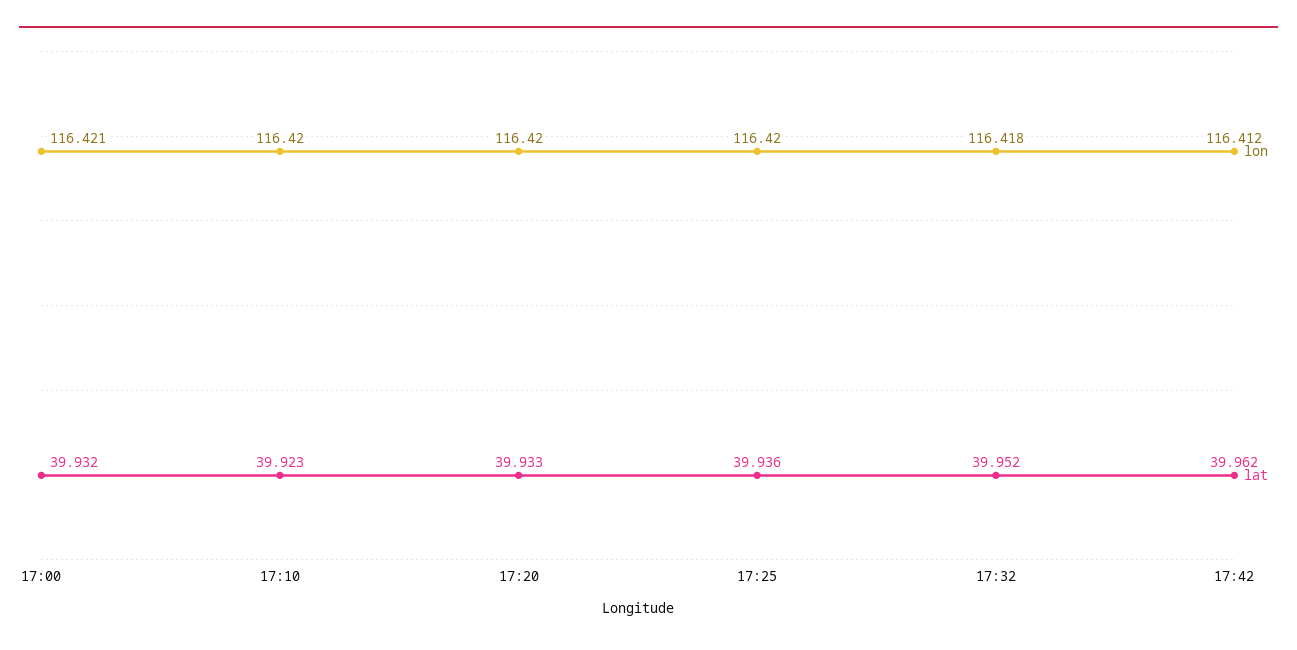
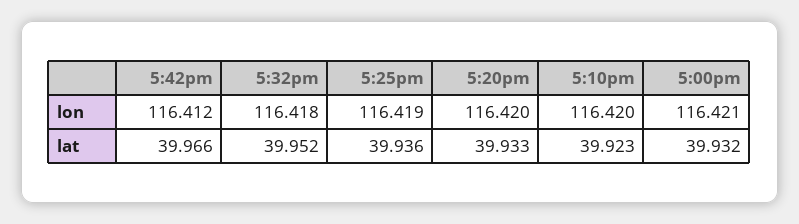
lon, 17:25: 116.42 -> 116.419
lat, 17:42: 39.962 -> 39.966

